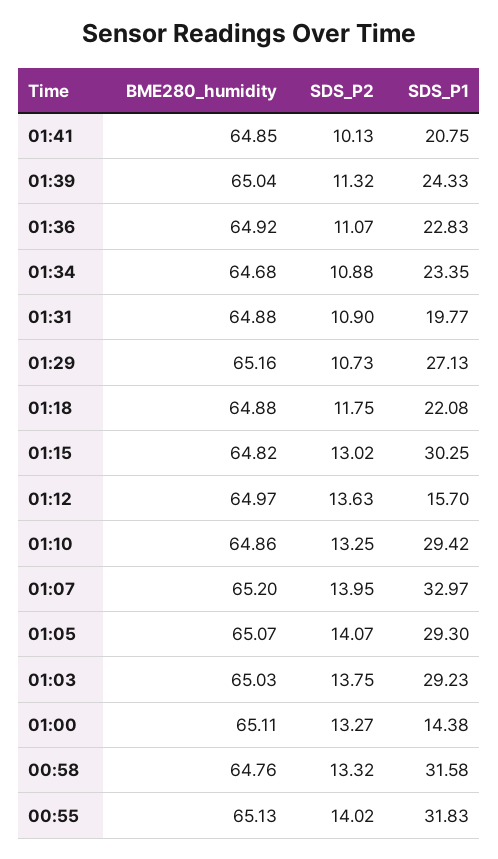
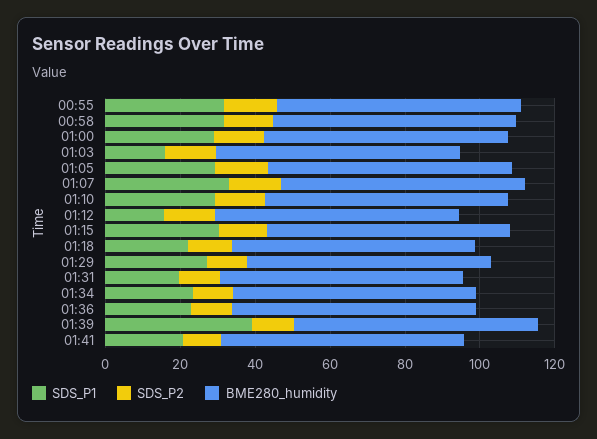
SDS_P1, 01:39: 24.33 -> 40
SDS_P1, 01:03: 29.23 -> 15
SDS_P1, 01:00: 14.38 -> 30

